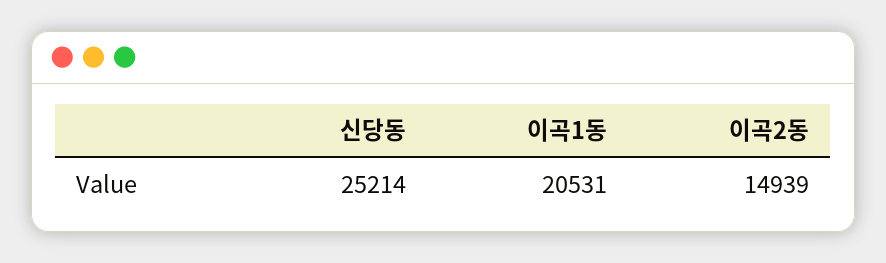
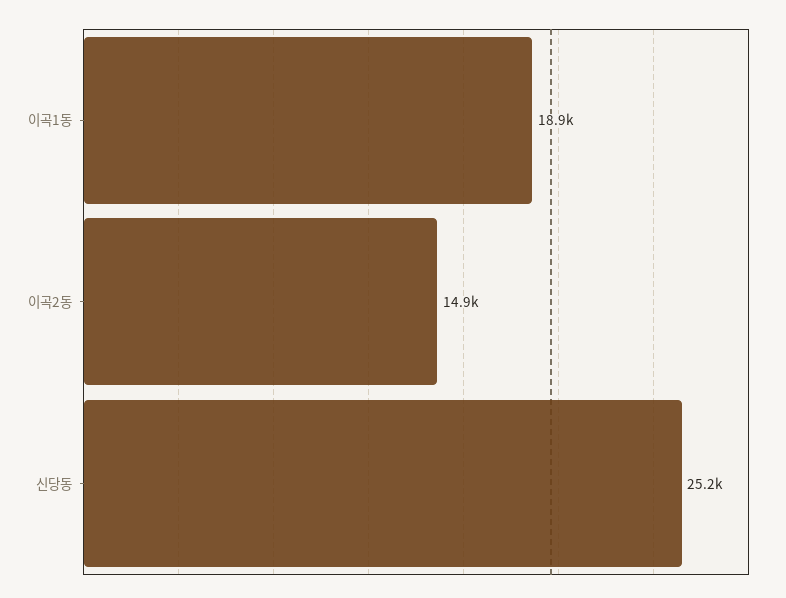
이곡1동: 20531 -> 18900

